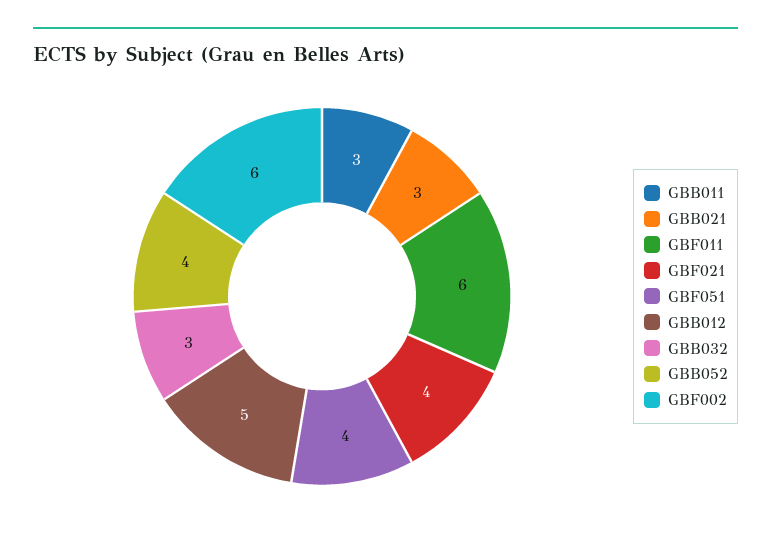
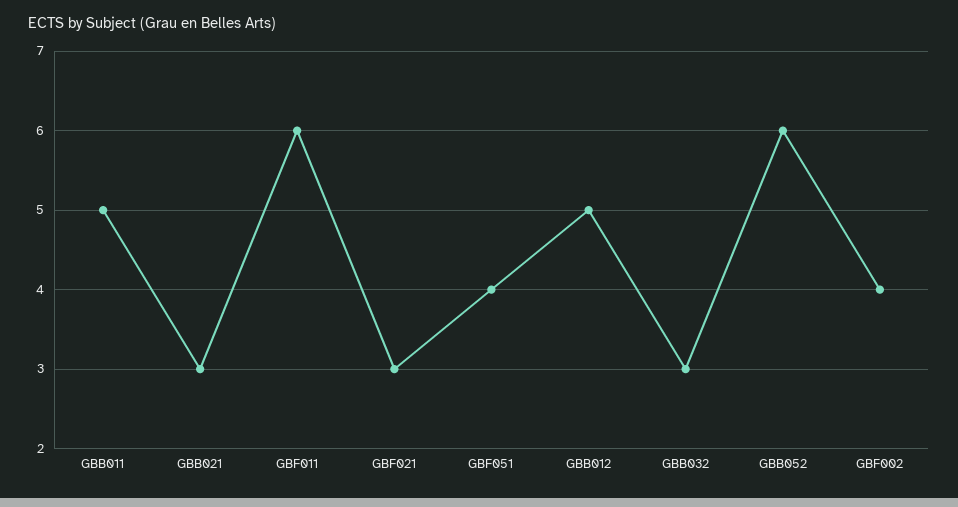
GBB011: 3 -> 5
GBF021: 4 -> 3
GBB052: 4 -> 6
GBF002: 6 -> 4

